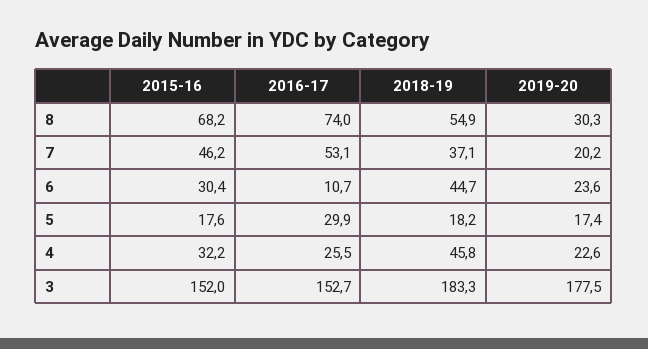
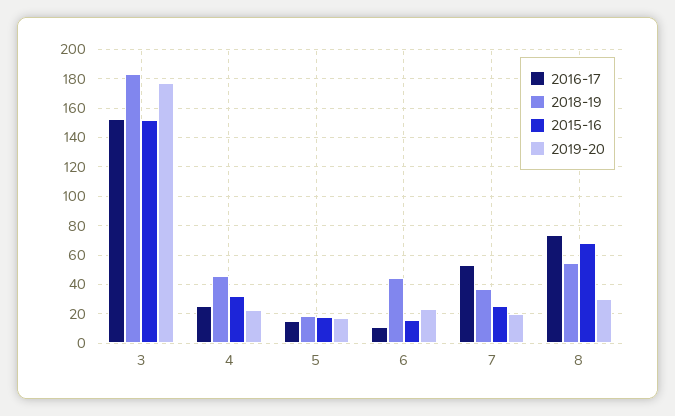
2015-16, 7: 46.2 -> 25
2015-16, 6: 30.4 -> 15
2016-17, 5: 29.9 -> 15

